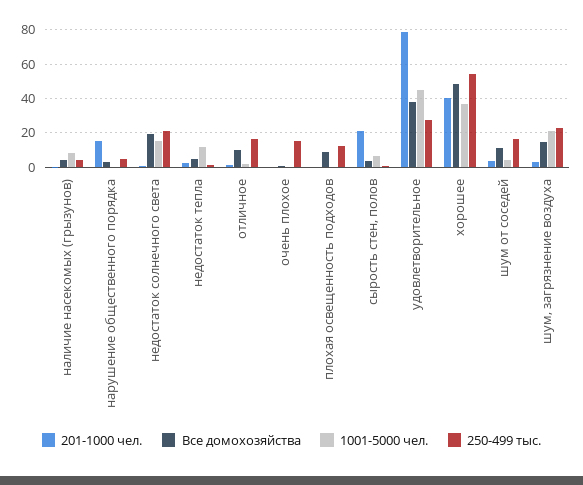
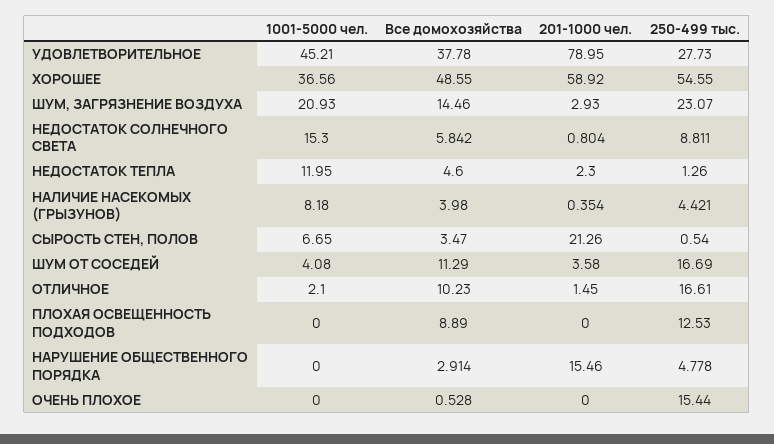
Все домохозяйства, недостаток солнечного света: 20 -> 5.842
250-499 тыс., недостаток солнечного света: 20 -> 8.811
201-1000 чел., хорошее: 40 -> 58.92

